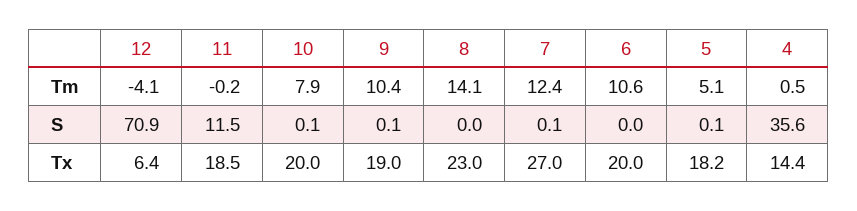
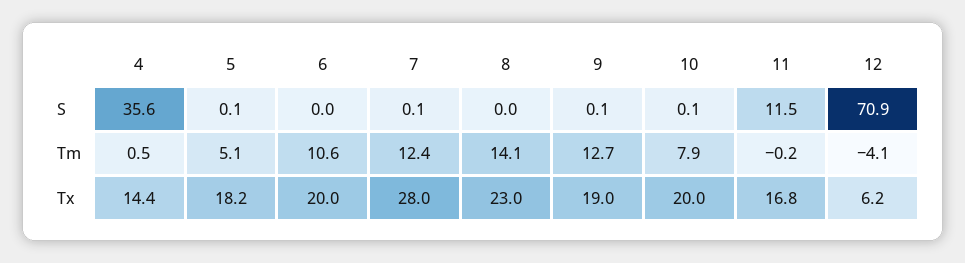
9, Tm: 10.4 -> 12.7
12, Tx: 6.4 -> 6.2
11, Tx: 18.5 -> 16.8
7, Tx: 27 -> 28

